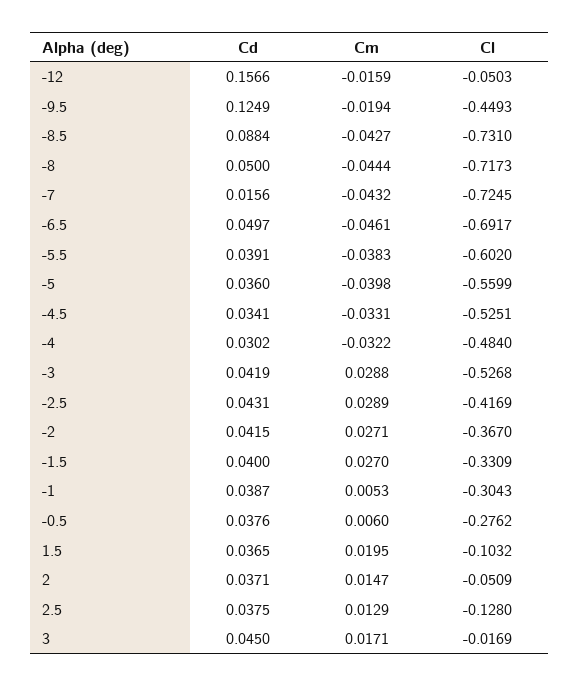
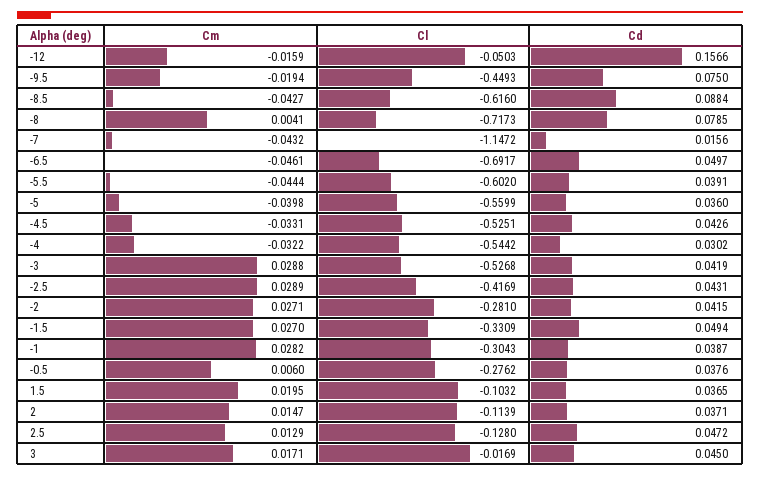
Cd, -9.5: 0.1249 -> 0.075
Cl, -8.5: -0.731 -> -0.616
Cd, -8: 0.05 -> 0.0785
Cm, -8: -0.0444 -> 0.0041
Cl, -7: -0.7245 -> -1.1472
Cm, -5.5: -0.0383 -> -0.0444
Cd, -4.5: 0.0341 -> 0.0426
Cl, -4: -0.484 -> -0.5442
Cl, -2: -0.367 -> -0.281
Cd, -1.5: 0.04 -> 0.0494
Cm, -1: 0.0053 -> 0.0282
Cl, 2: -0.0509 -> -0.1139
Cd, 2.5: 0.0375 -> 0.0472

